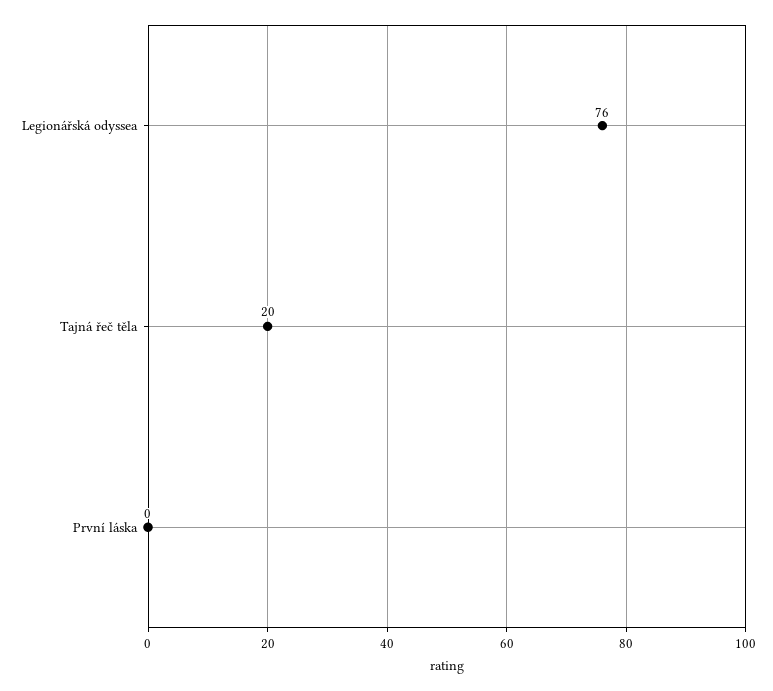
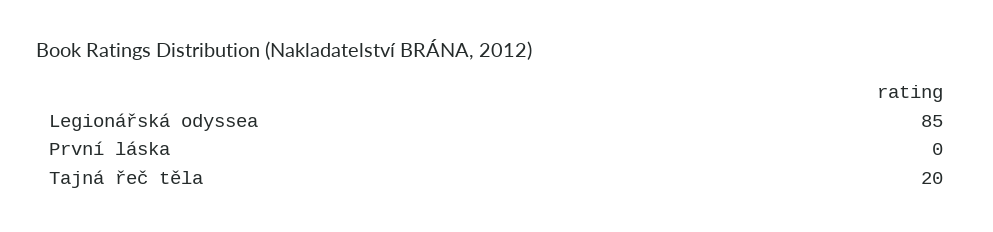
Legionářská odyssea: 76 -> 85

